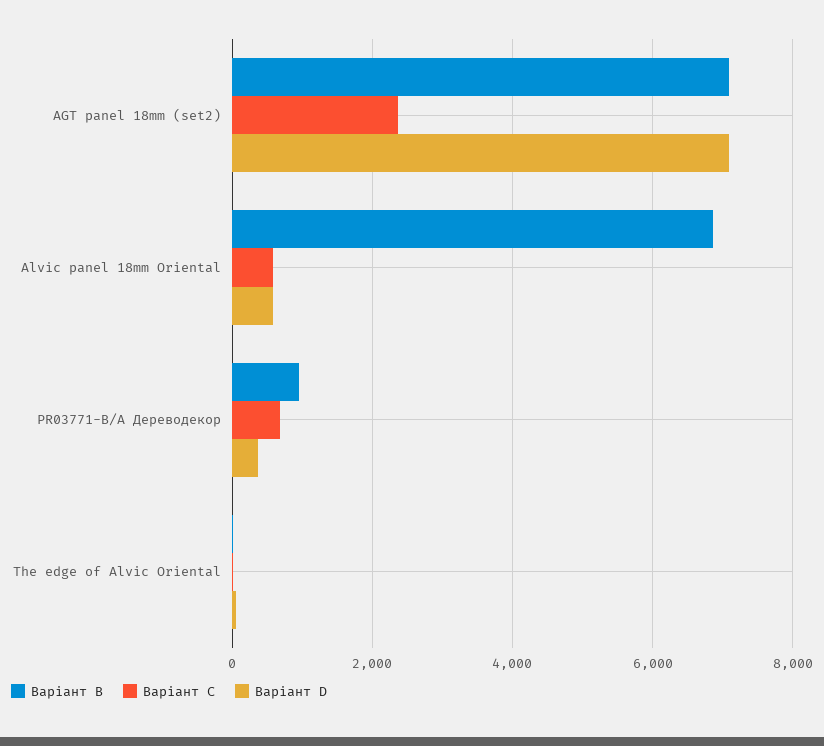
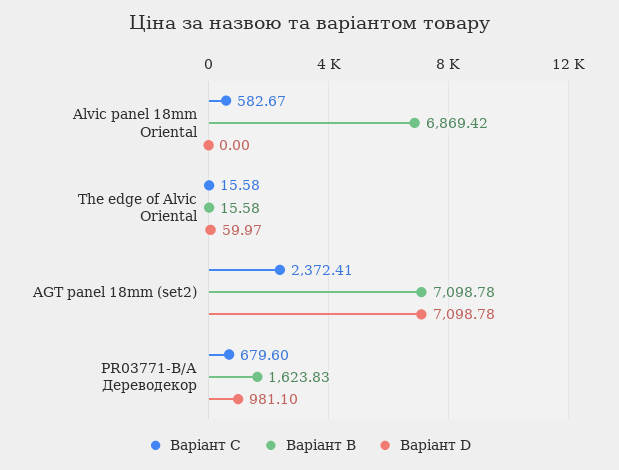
Варіант D, Alvic panel 18mm Oriental: 600 -> 0
Варіант B, PR03771-B/А Дереводекор: 1000 -> 1623.83
Варіант D, PR03771-B/А Дереводекор: 400 -> 981.1

